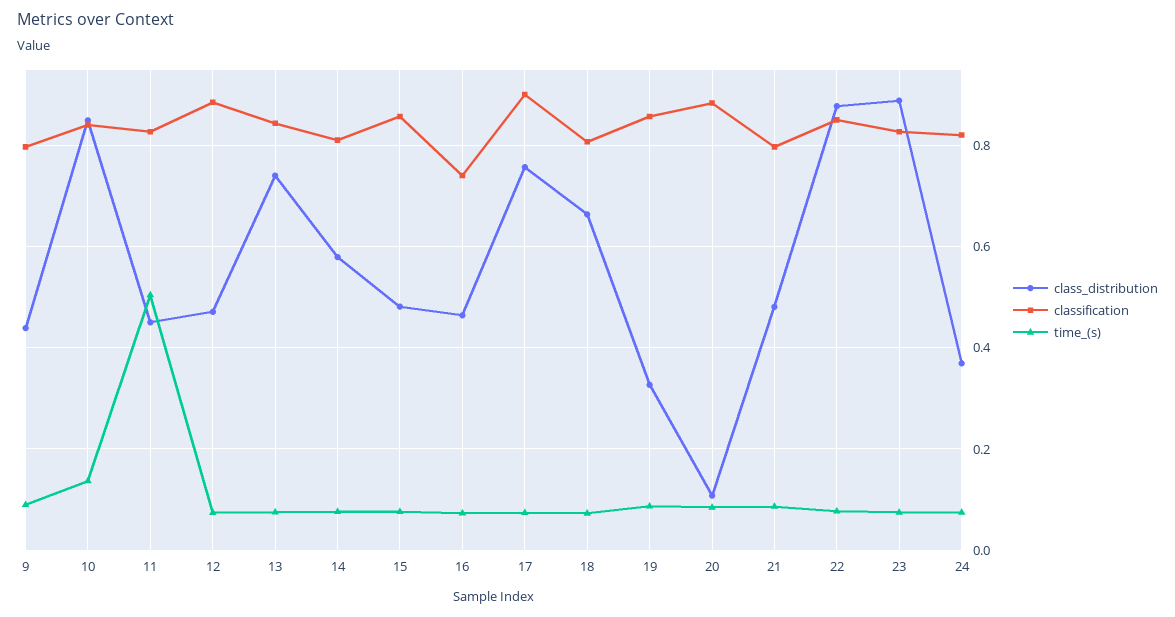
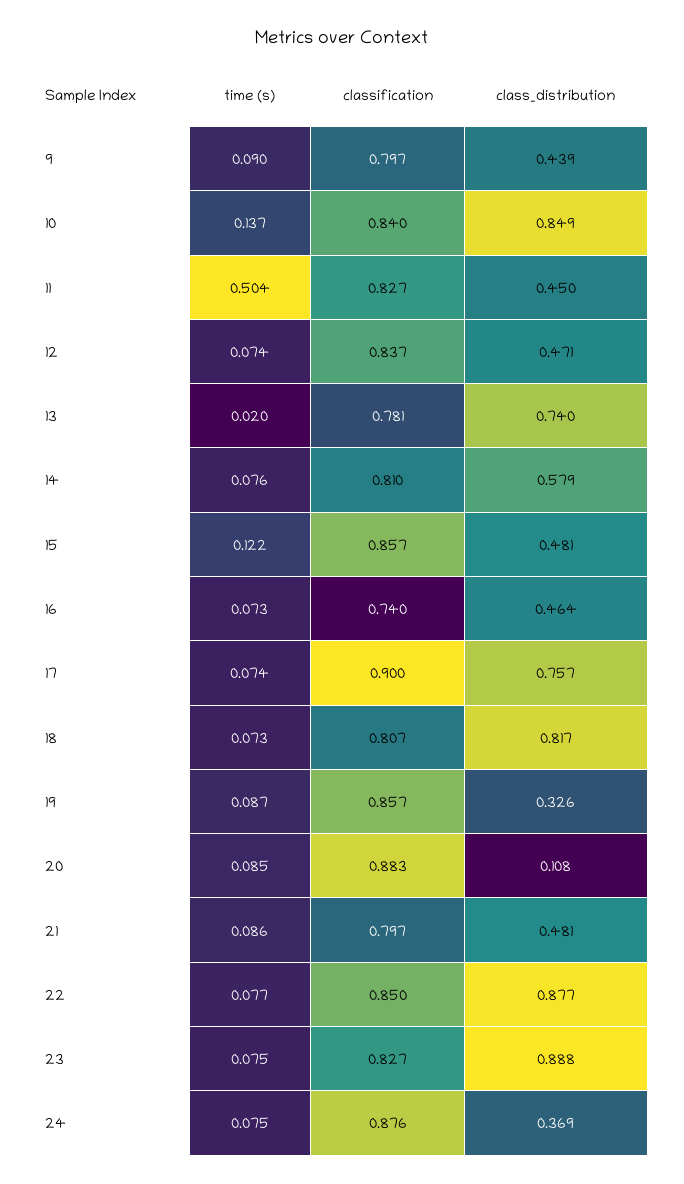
classification, 12: 0.88 -> 0.837
classification, 13: 0.84 -> 0.781
time_(s), 13: 0.08 -> 0.02
time_(s), 15: 0.08 -> 0.122
class_distribution, 18: 0.66 -> 0.817
classification, 24: 0.82 -> 0.876

